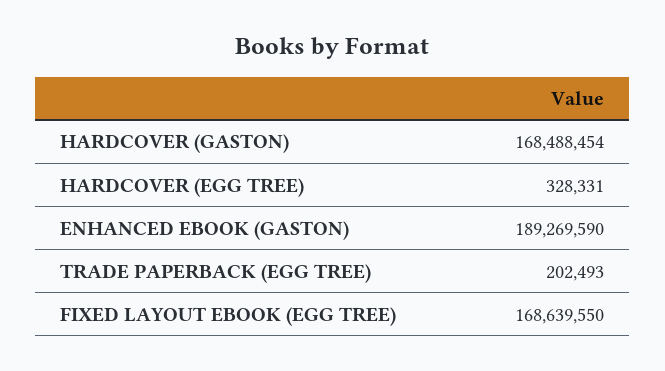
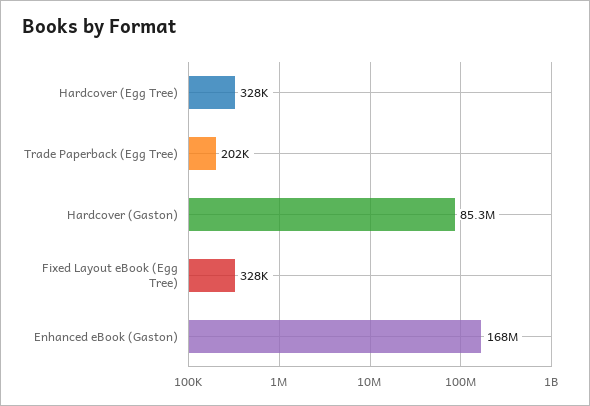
HARDCOVER (GASTON): 168488454 -> 85300000
ENHANCED EBOOK (GASTON): 189269590 -> 168000000
FIXED LAYOUT EBOOK (EGG TREE): 168639550 -> 328000

